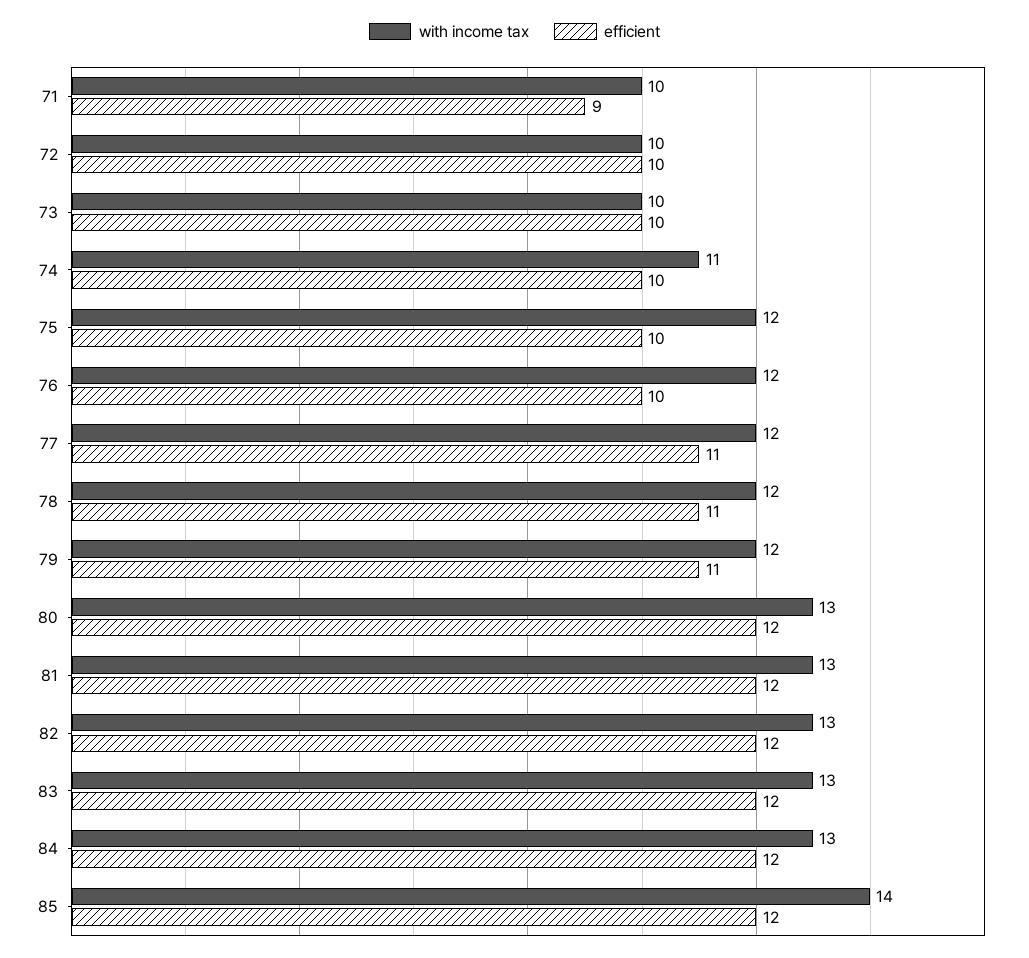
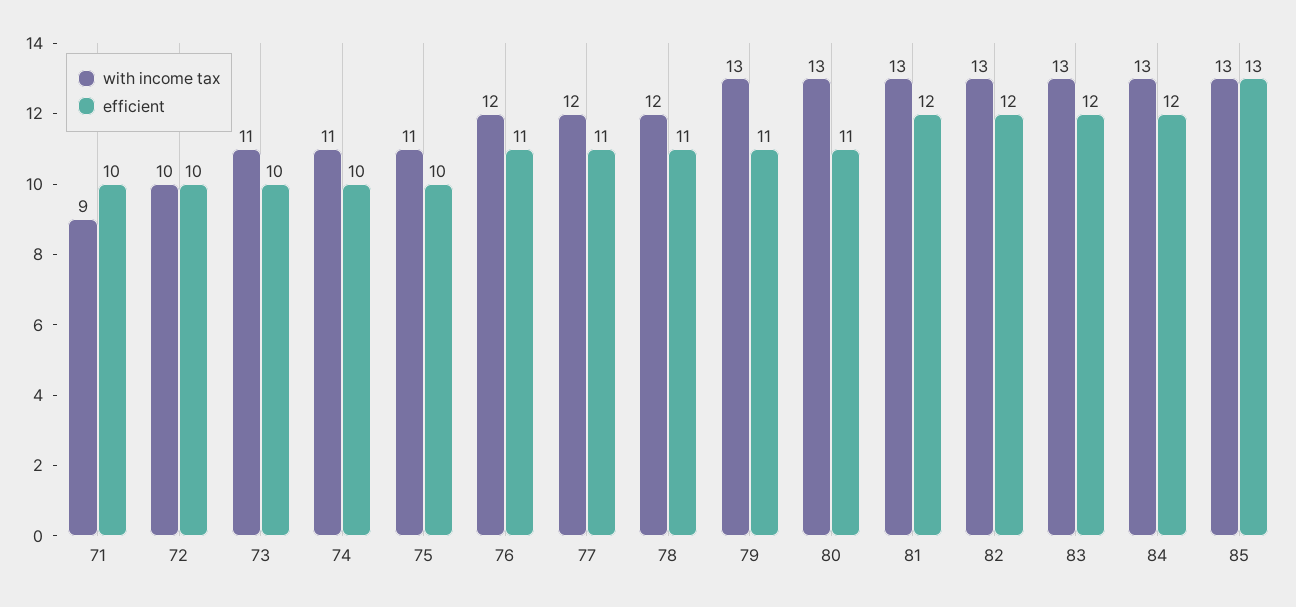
with income tax, 71: 10 -> 9
efficient, 71: 9 -> 10
with income tax, 73: 10 -> 11
with income tax, 75: 12 -> 11
efficient, 76: 10 -> 11
with income tax, 79: 12 -> 13
efficient, 80: 12 -> 11
with income tax, 85: 14 -> 13
efficient, 85: 12 -> 13

